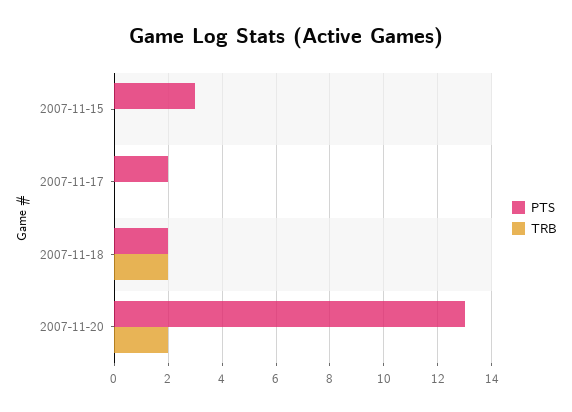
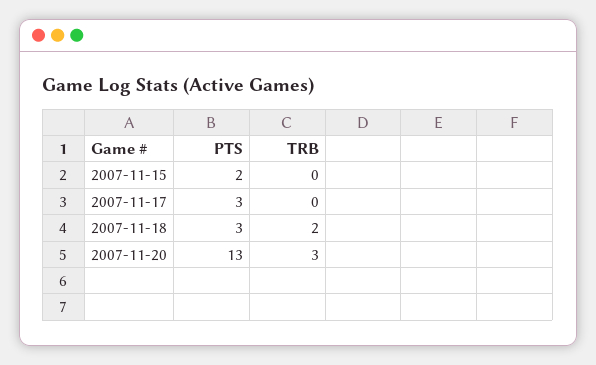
PTS, 2007-11-15: 3 -> 2
PTS, 2007-11-17: 2 -> 3
PTS, 2007-11-18: 2 -> 3
TRB, 2007-11-20: 2 -> 3

